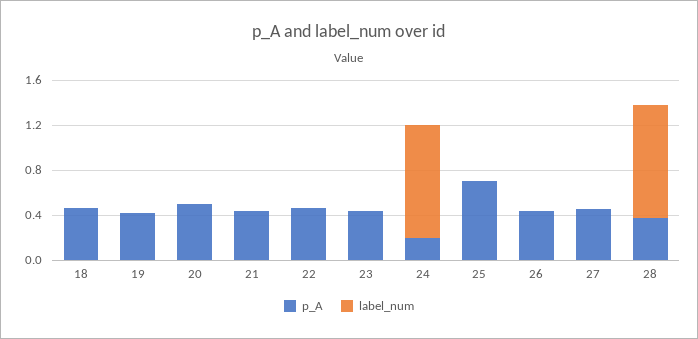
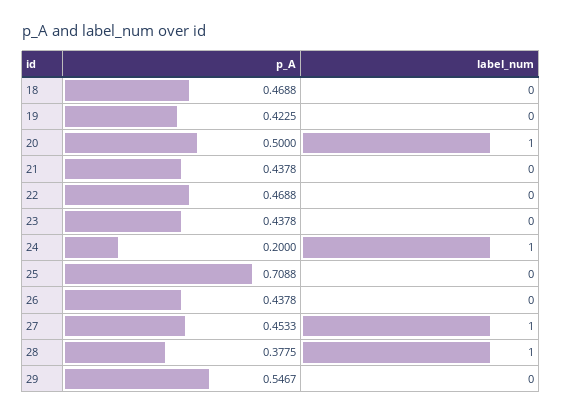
label_num, 20: 0 -> 1
label_num, 27: 0 -> 1
p_A, 29: none -> 0.5467
label_num, 29: none -> 0

